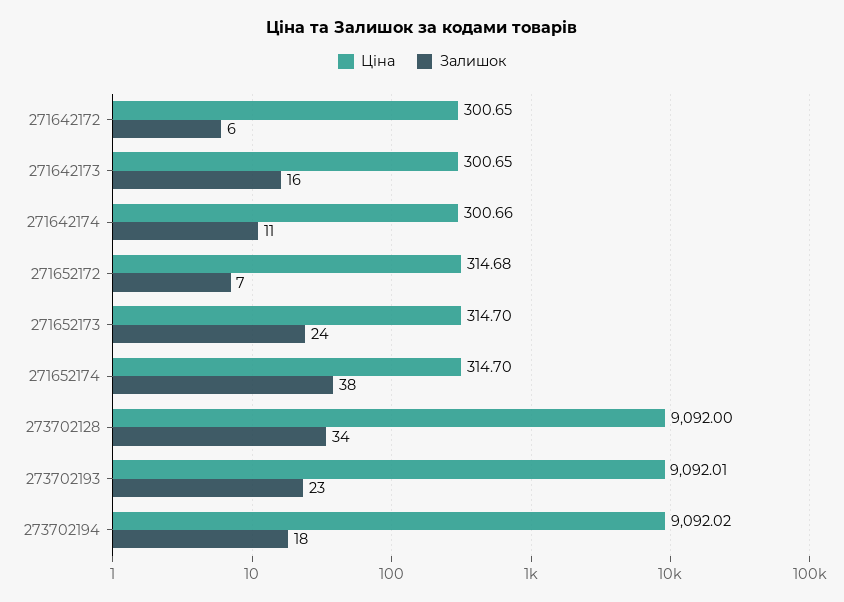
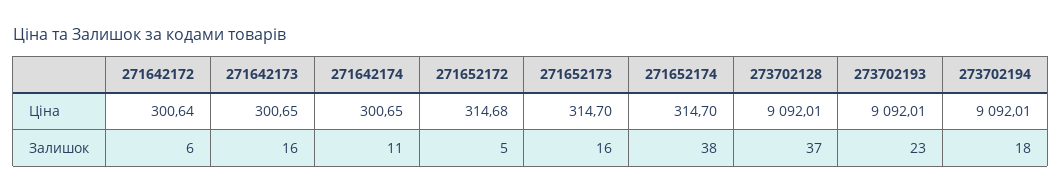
Ціна, 271642172: 300.65 -> 300.64
Ціна, 271642174: 300.66 -> 300.65
Залишок, 271652172: 7 -> 5
Залишок, 271652173: 24 -> 16
Ціна, 273702128: 9092 -> 9092.01
Залишок, 273702128: 34 -> 37
Ціна, 273702194: 9092.02 -> 9092.01

